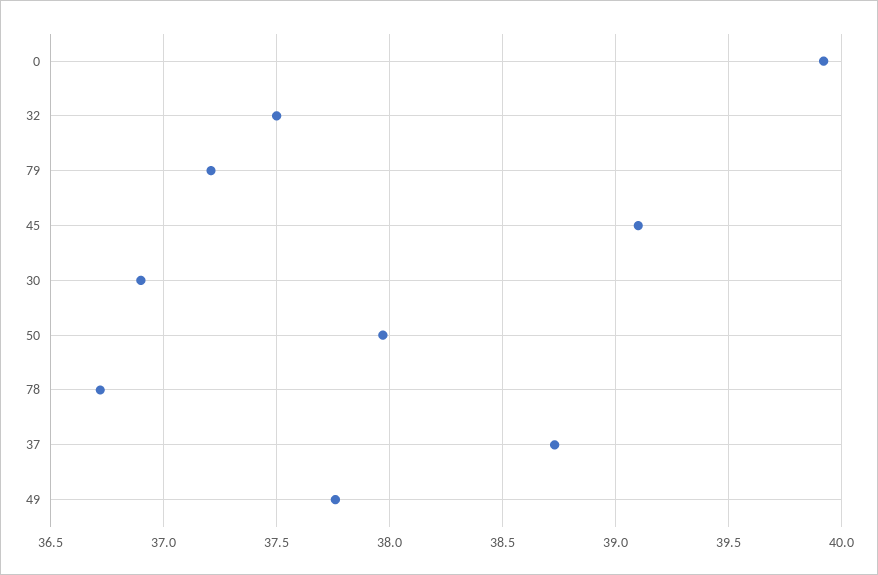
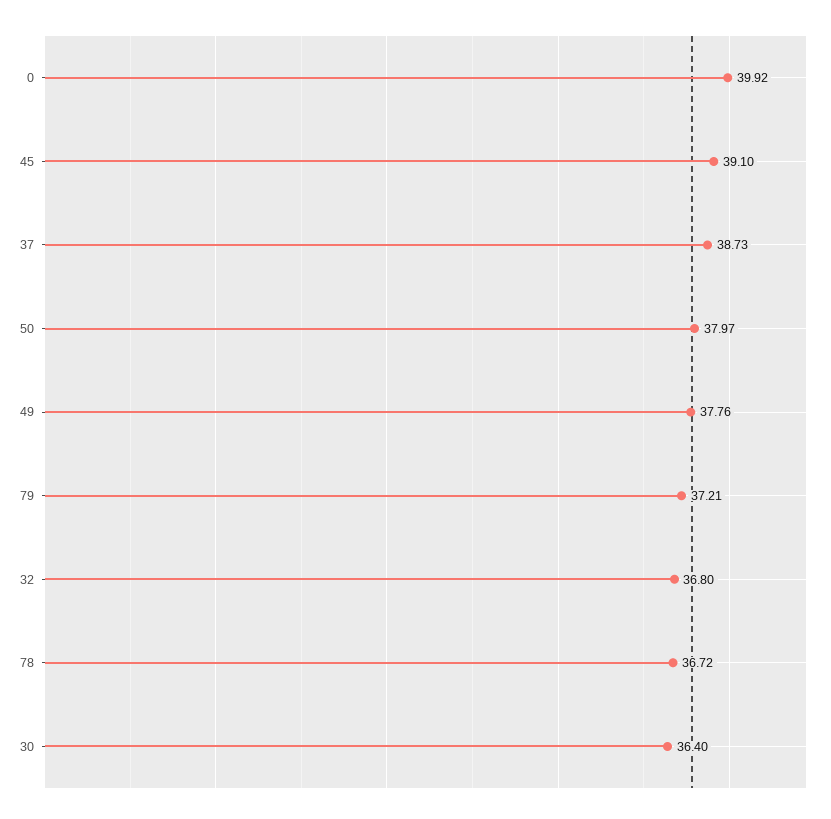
32: 37.5 -> 36.8
30: 36.9 -> 36.4

